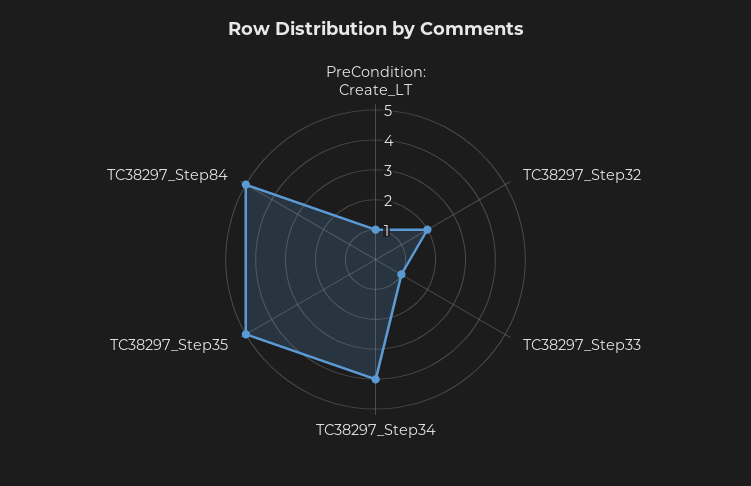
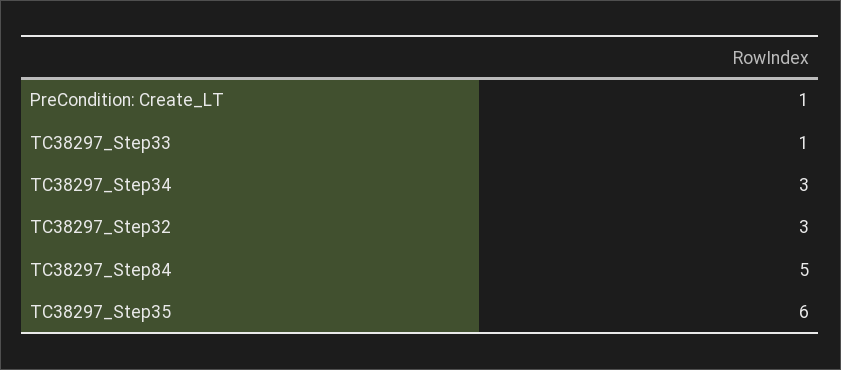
TC38297_Step32: 2 -> 3
TC38297_Step34: 4 -> 3
TC38297_Step35: 5 -> 6

